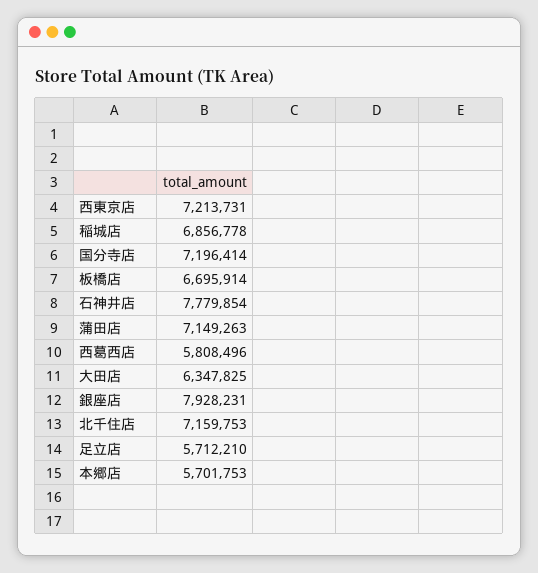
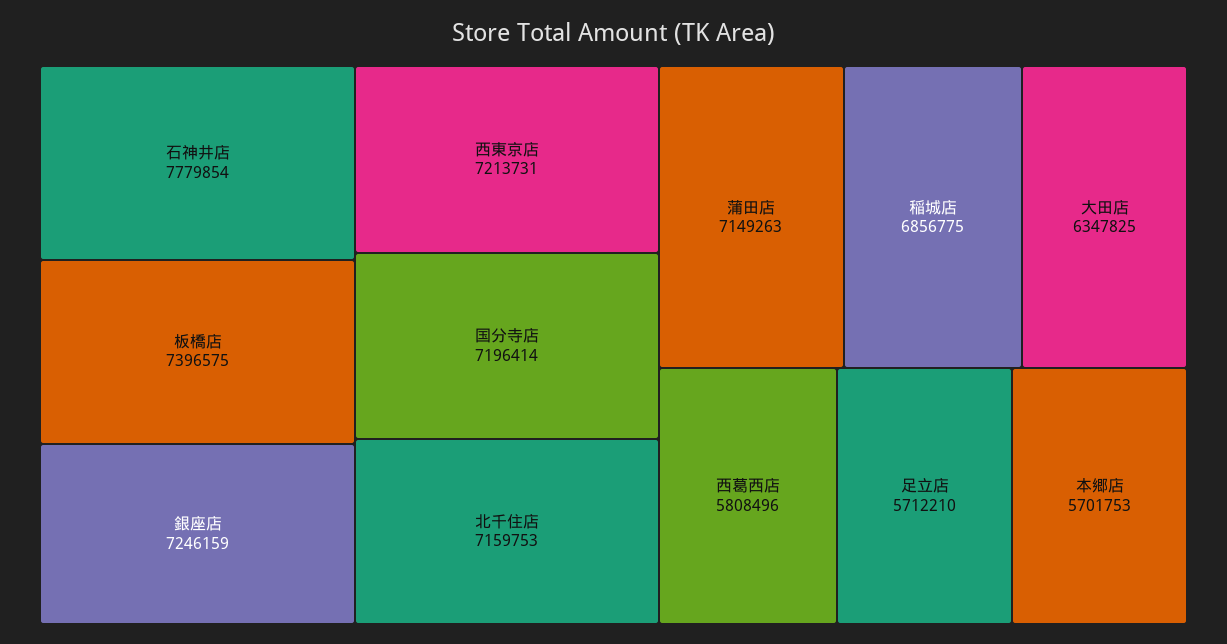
稲城店: 6856778 -> 6856775
板橋店: 6695914 -> 7396575
銀座店: 7928231 -> 7246159

